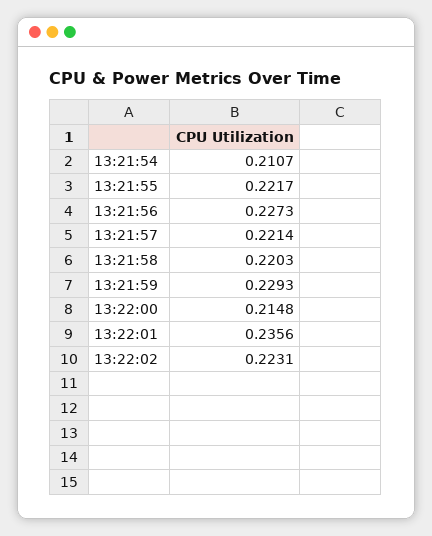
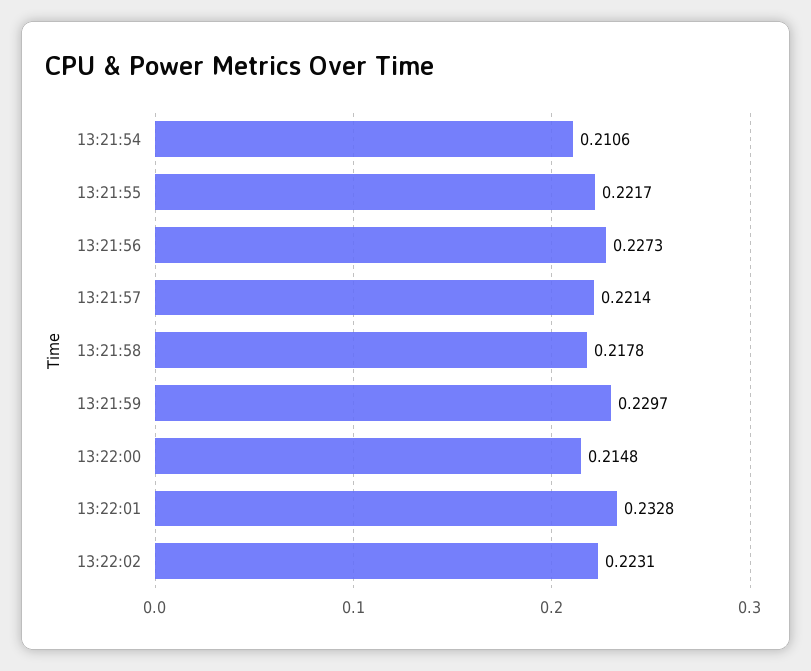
13:21:54: 0.2107 -> 0.2106
13:21:58: 0.2203 -> 0.2178
13:21:59: 0.2293 -> 0.2297
13:22:01: 0.2356 -> 0.2328

